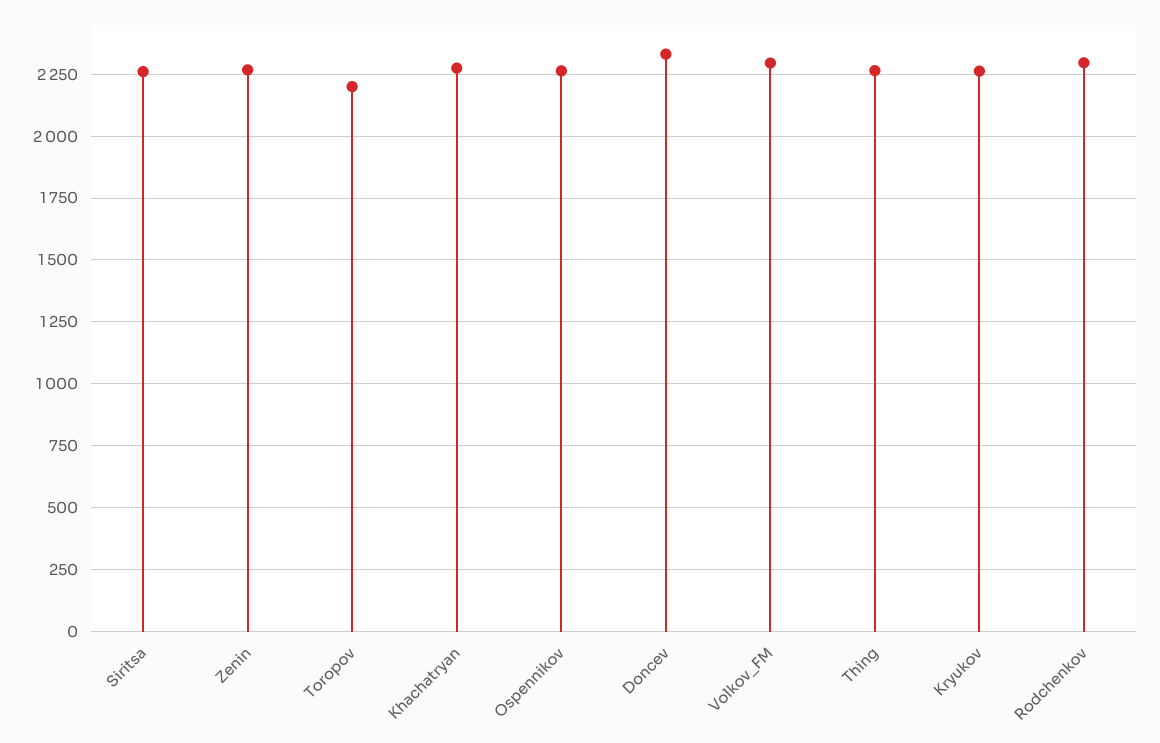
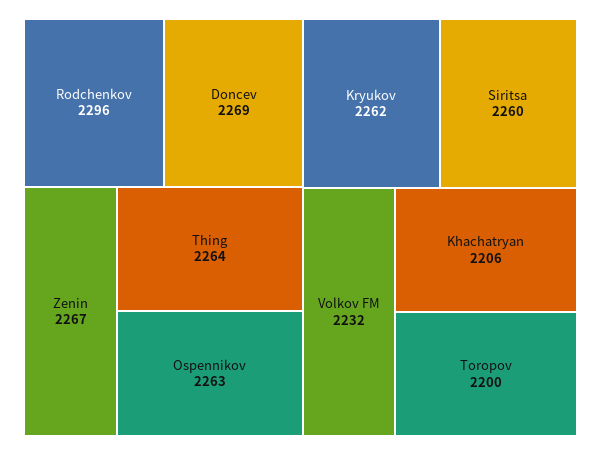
Khachatryan: 2275 -> 2206
Doncev: 2325 -> 2269
Volkov_FM: 2300 -> 2232

